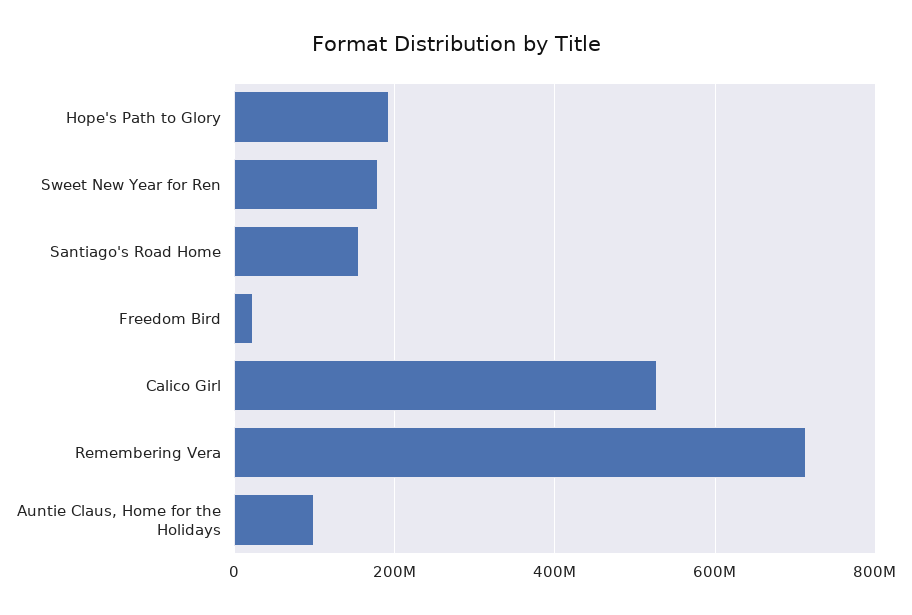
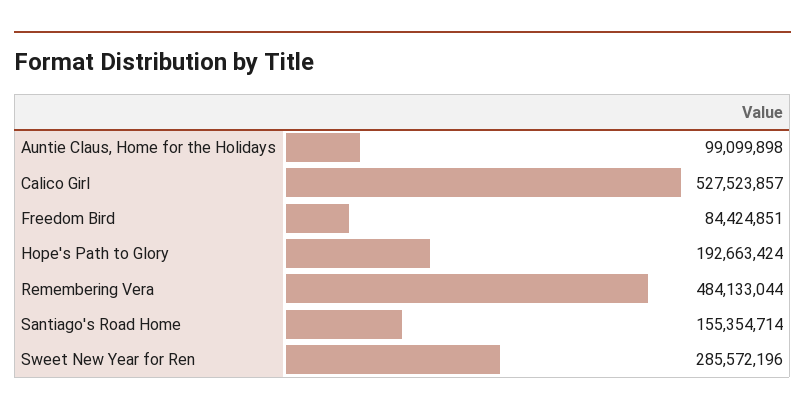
Sweet New Year for Ren: 180000000 -> 285572196
Freedom Bird: 20000000 -> 84424851
Remembering Vera: 720000000 -> 484133044

